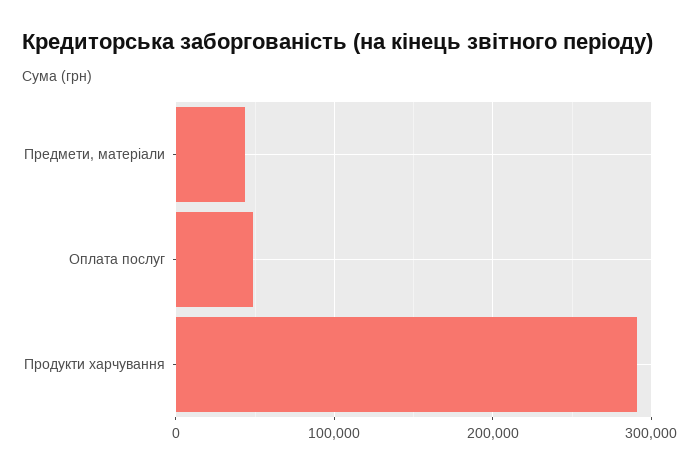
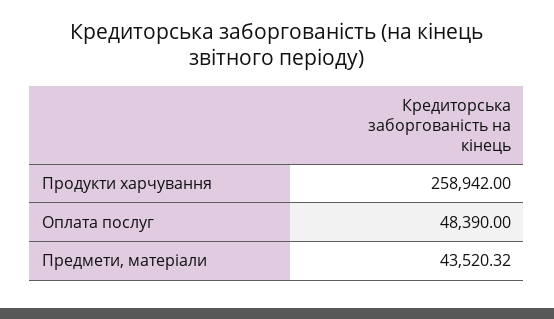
Продукти харчування: 290000 -> 258942

